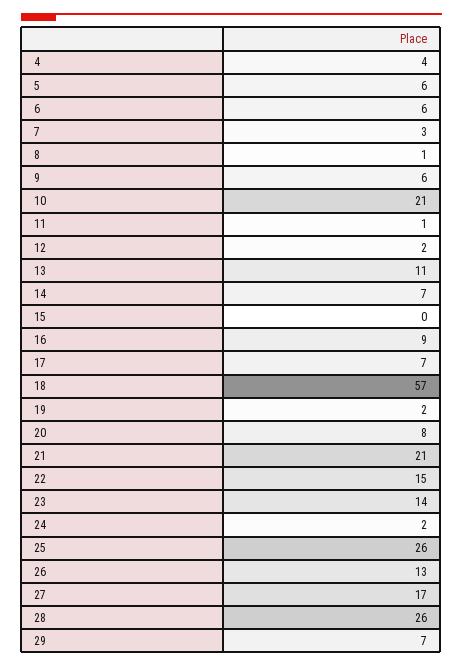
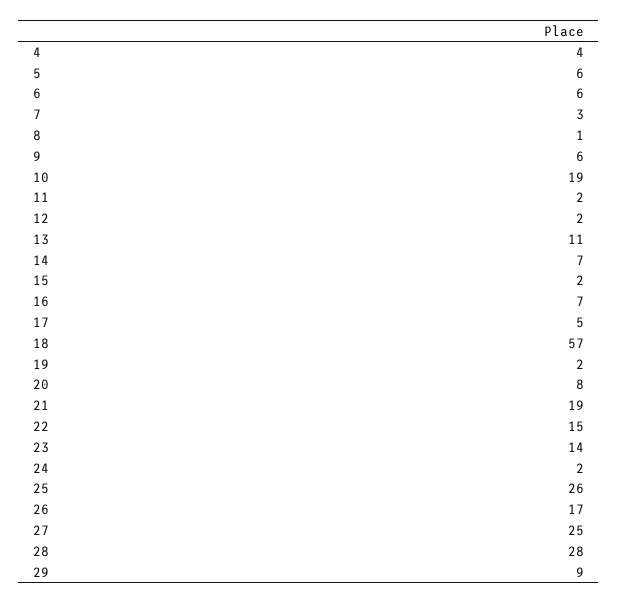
10: 21 -> 19
11: 1 -> 2
15: 0 -> 2
16: 9 -> 7
17: 7 -> 5
21: 21 -> 19
26: 13 -> 17
27: 17 -> 25
28: 26 -> 28
29: 7 -> 9

